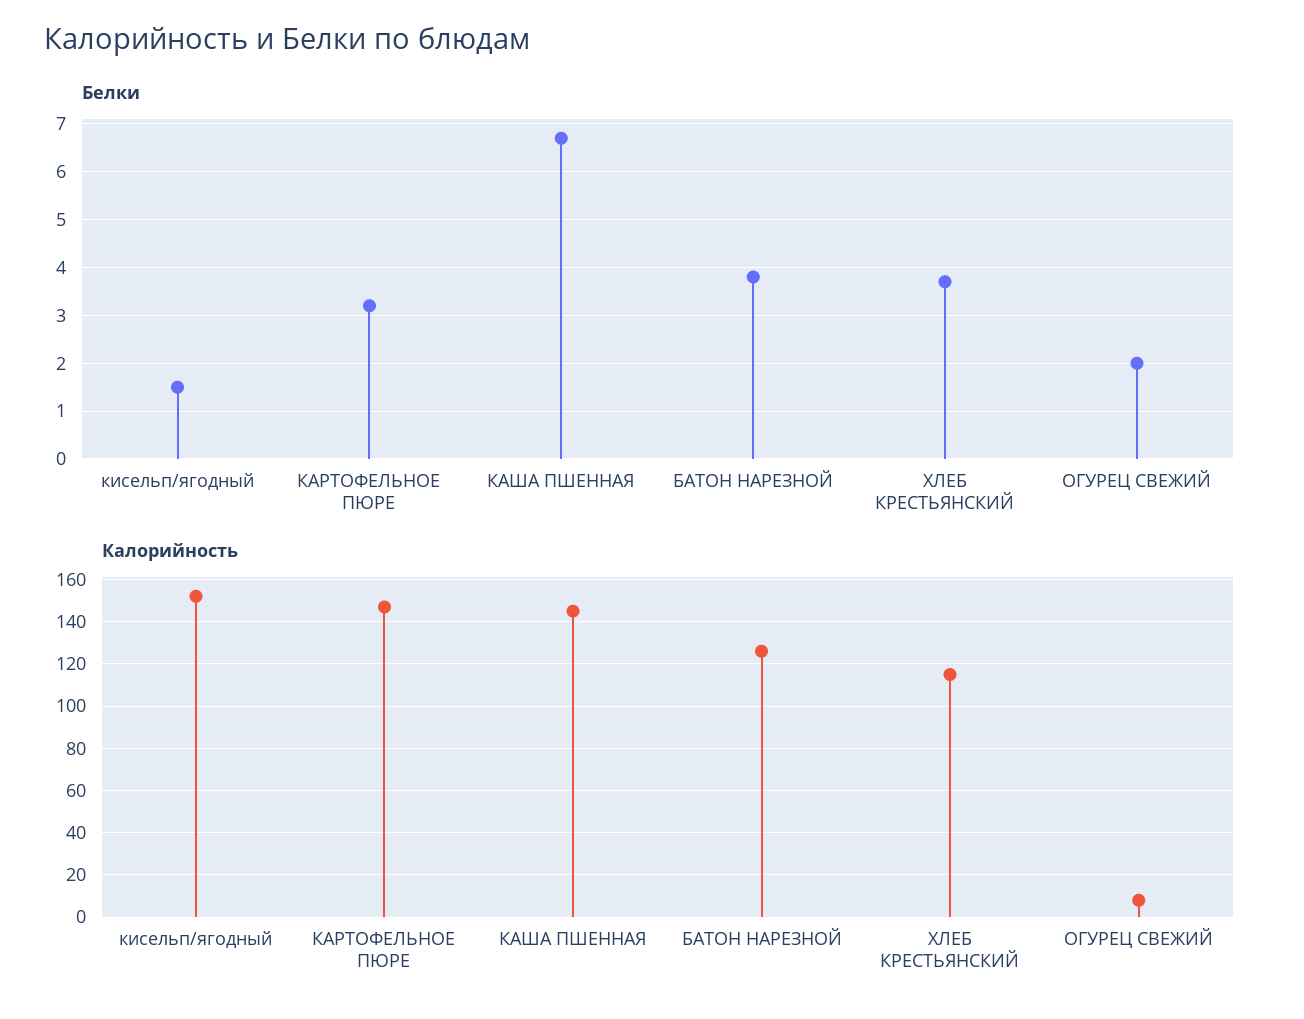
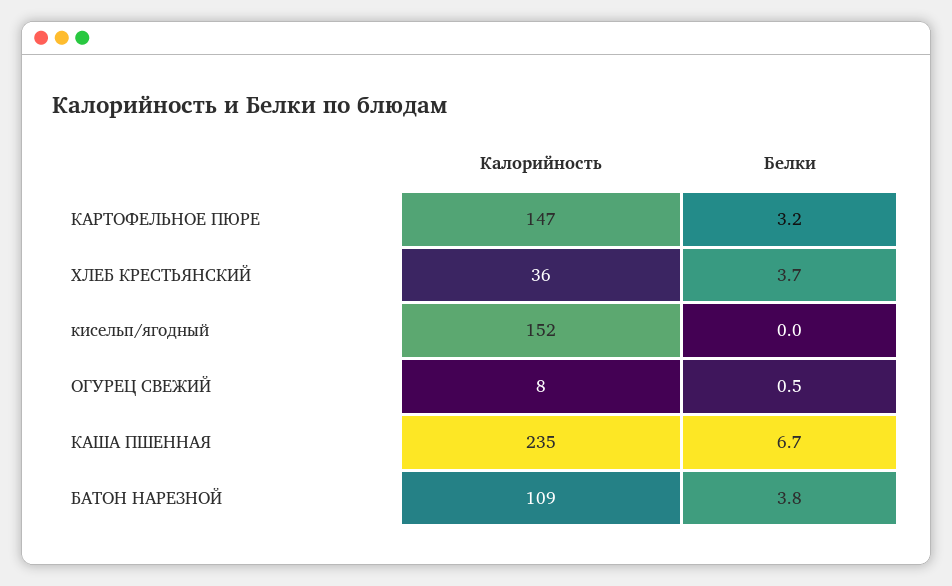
Белки, кисельп/ягодный: 1.5 -> 0
Белки, ОГУРЕЦ СВЕЖИЙ: 2 -> 0.5
Калорийность, КАША ПШЕННАЯ: 145 -> 235
Калорийность, БАТОН НАРЕЗНОЙ: 125 -> 109
Калорийность, ХЛЕБ КРЕСТЬЯНСКИЙ: 115 -> 36

